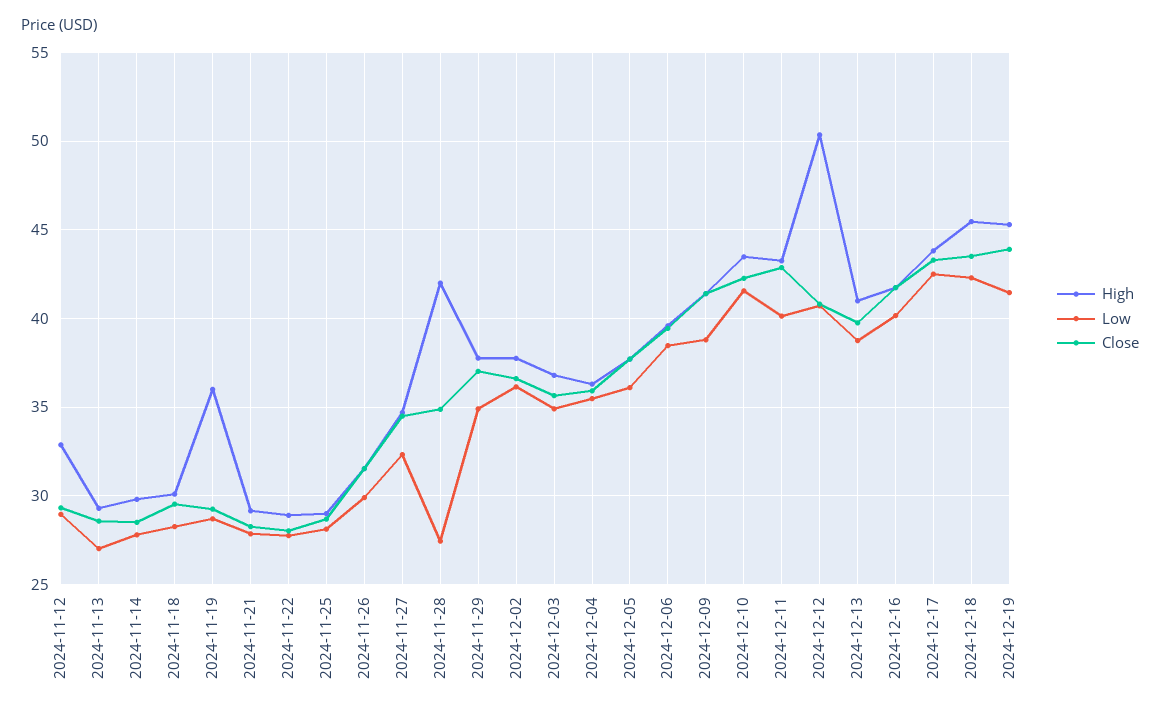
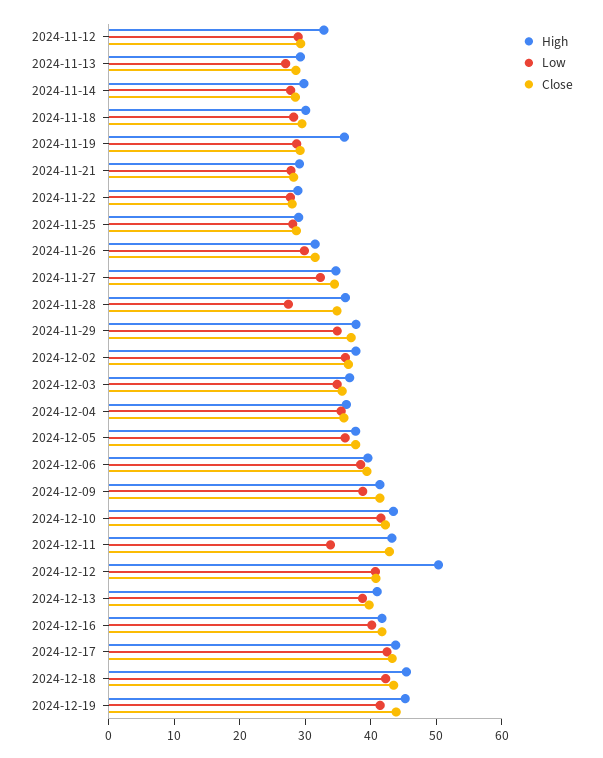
High, 2024-11-28: 42 -> 36
Low, 2024-12-11: 40 -> 34

